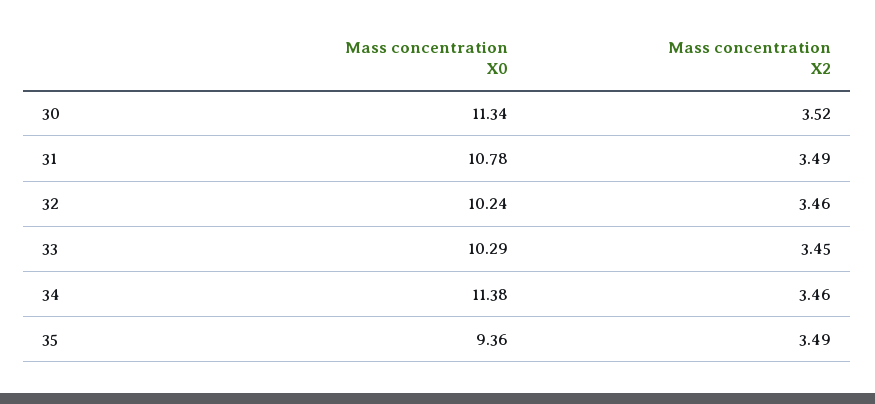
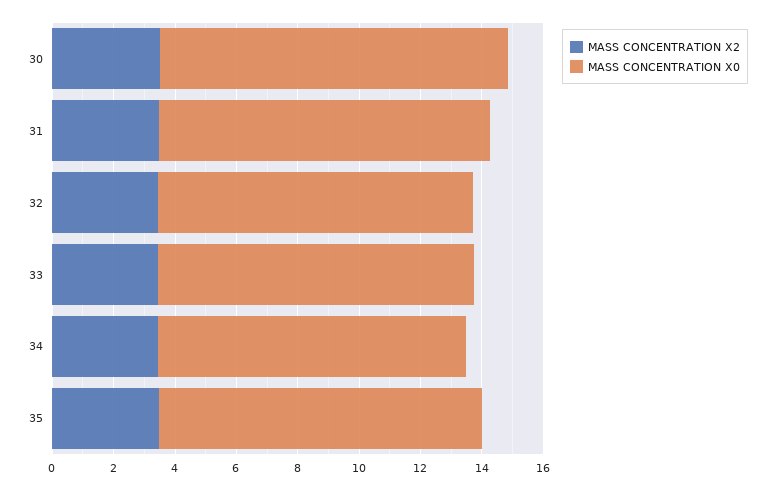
Mass concentration X0, 34: 11.38 -> 10
Mass concentration X0, 35: 9.36 -> 10.5

